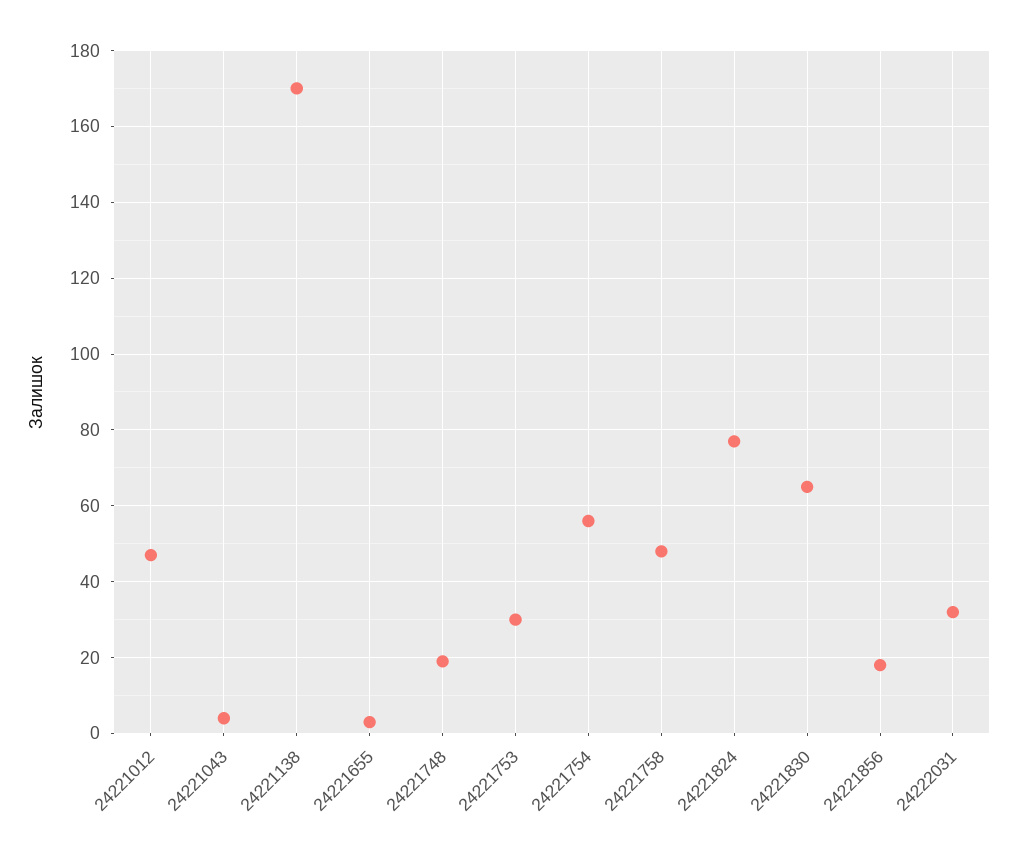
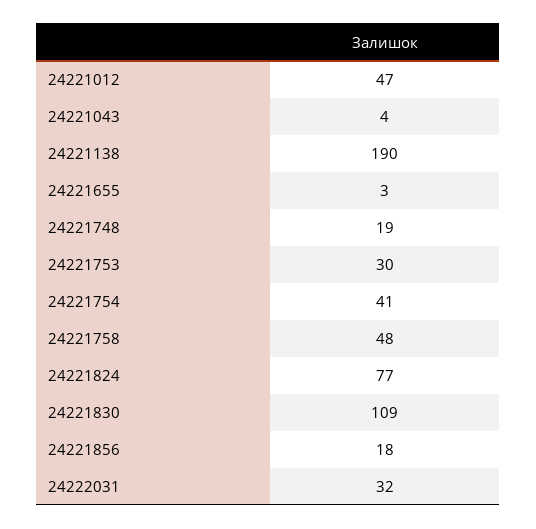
24221138: 170 -> 190
24221754: 55 -> 41
24221830: 65 -> 109

